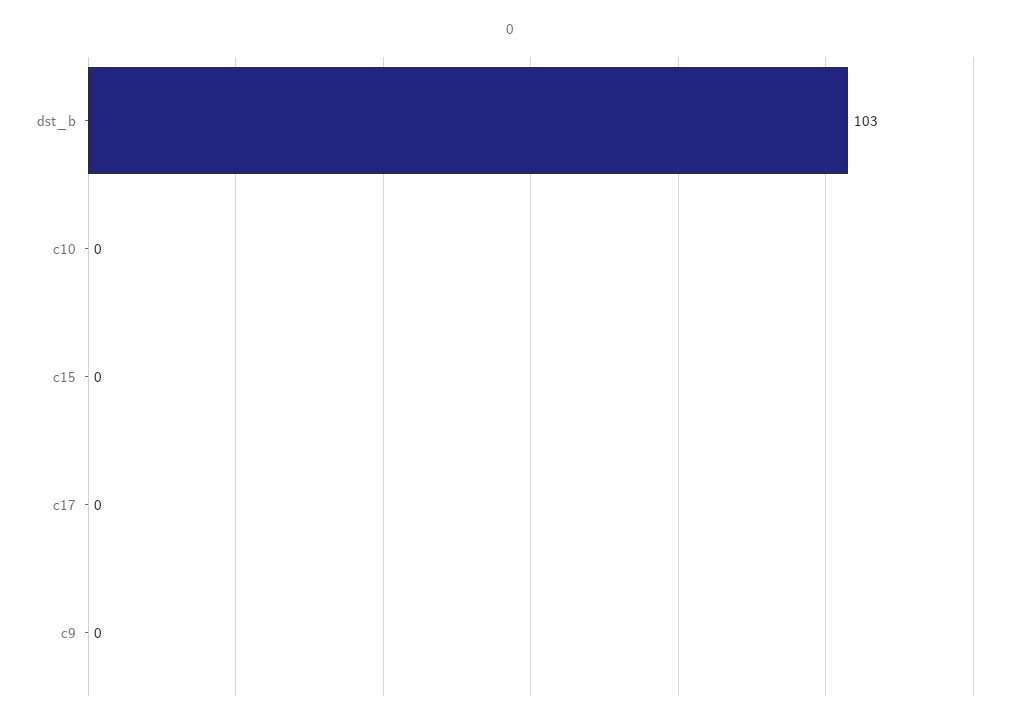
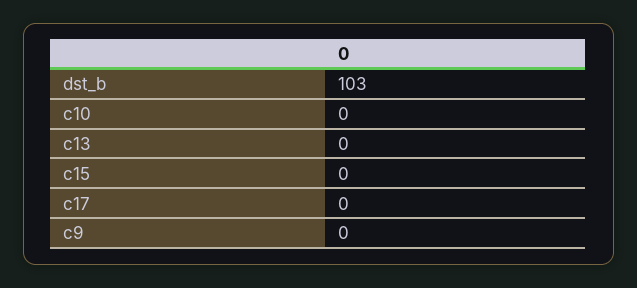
c13: none -> 0

